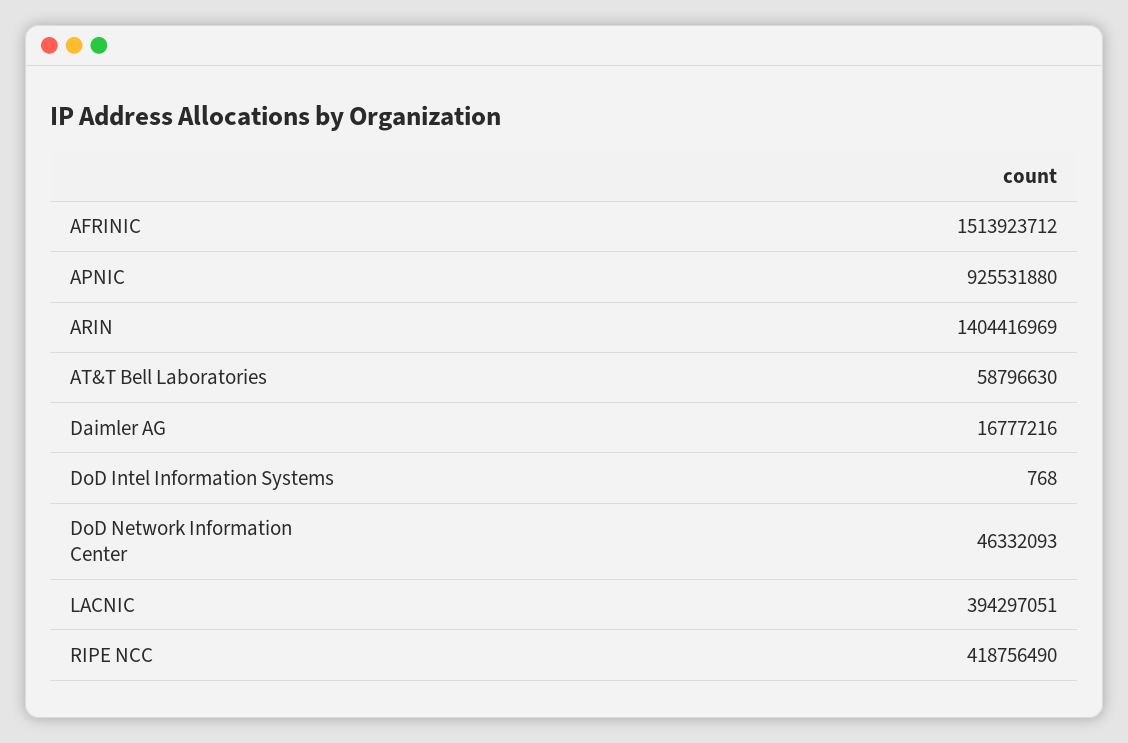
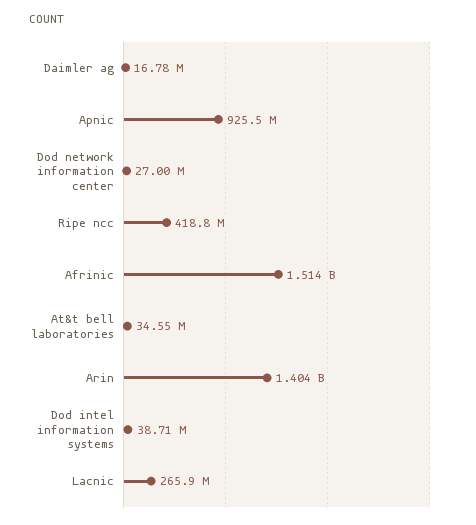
AT&T Bell Laboratories: 58796630 -> 34550000
DoD Intel Information Systems: 768 -> 38710000
DoD Network Information Center: 46332093 -> 27000000
LACNIC: 394297051 -> 265900000

